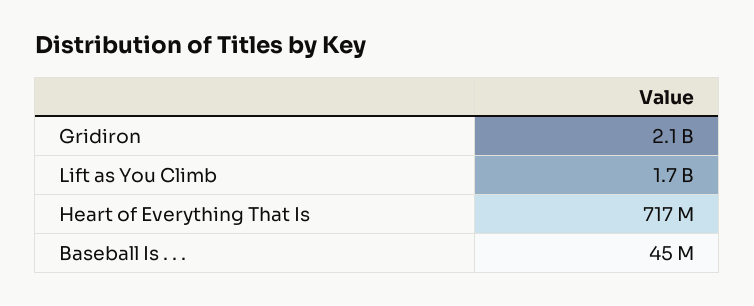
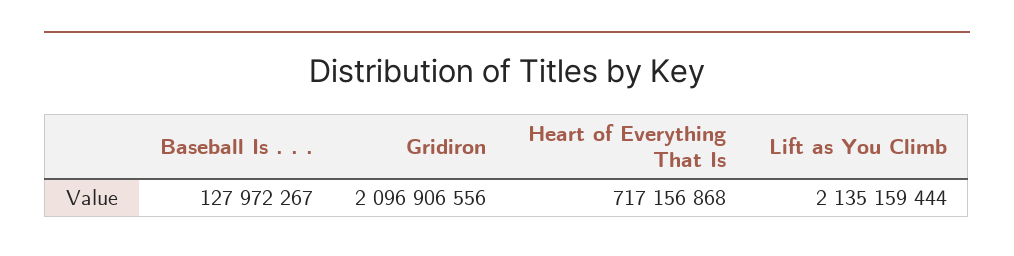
Lift as You Climb: 1700000000 -> 2135159444
Baseball Is . . .: 45000000 -> 127972267

